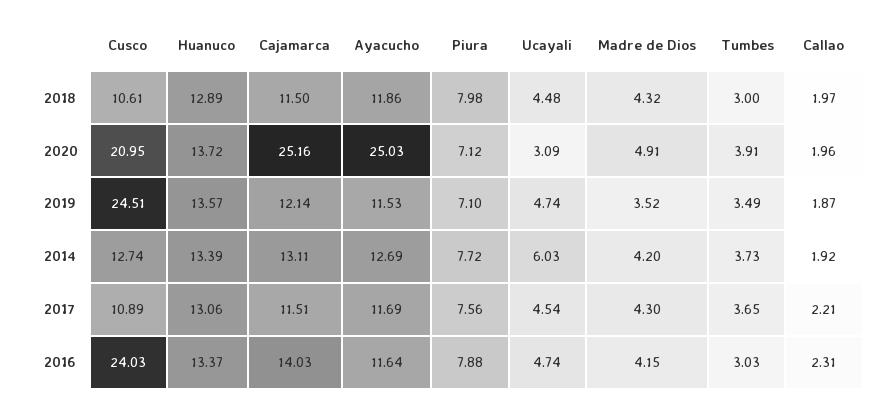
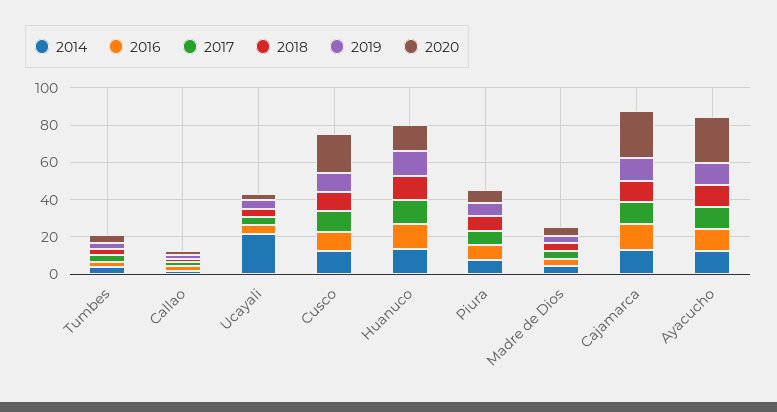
2019, Cusco: 24.51 -> 10
2014, Ucayali: 6.03 -> 20
2016, Cusco: 24.03 -> 10

